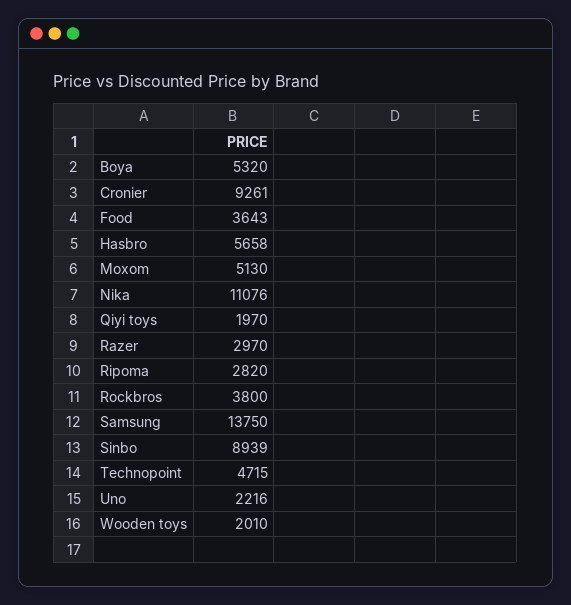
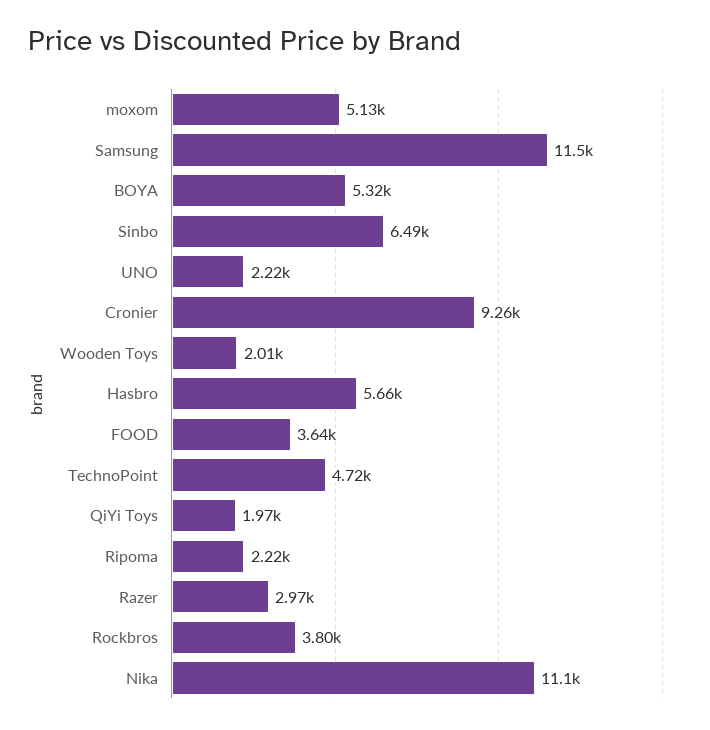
Ripoma: 2820 -> 2220
Samsung: 13750 -> 11500
Sinbo: 8939 -> 6490

